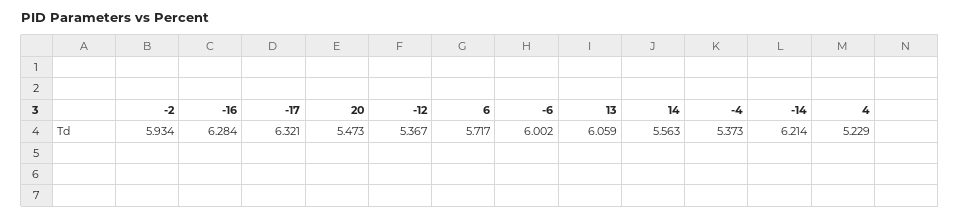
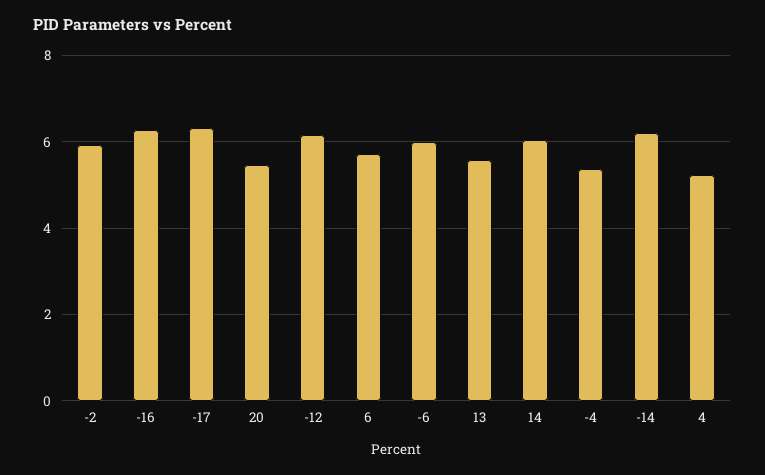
-12: 5.367 -> 6.2
13: 6.059 -> 5.6
14: 5.563 -> 6

